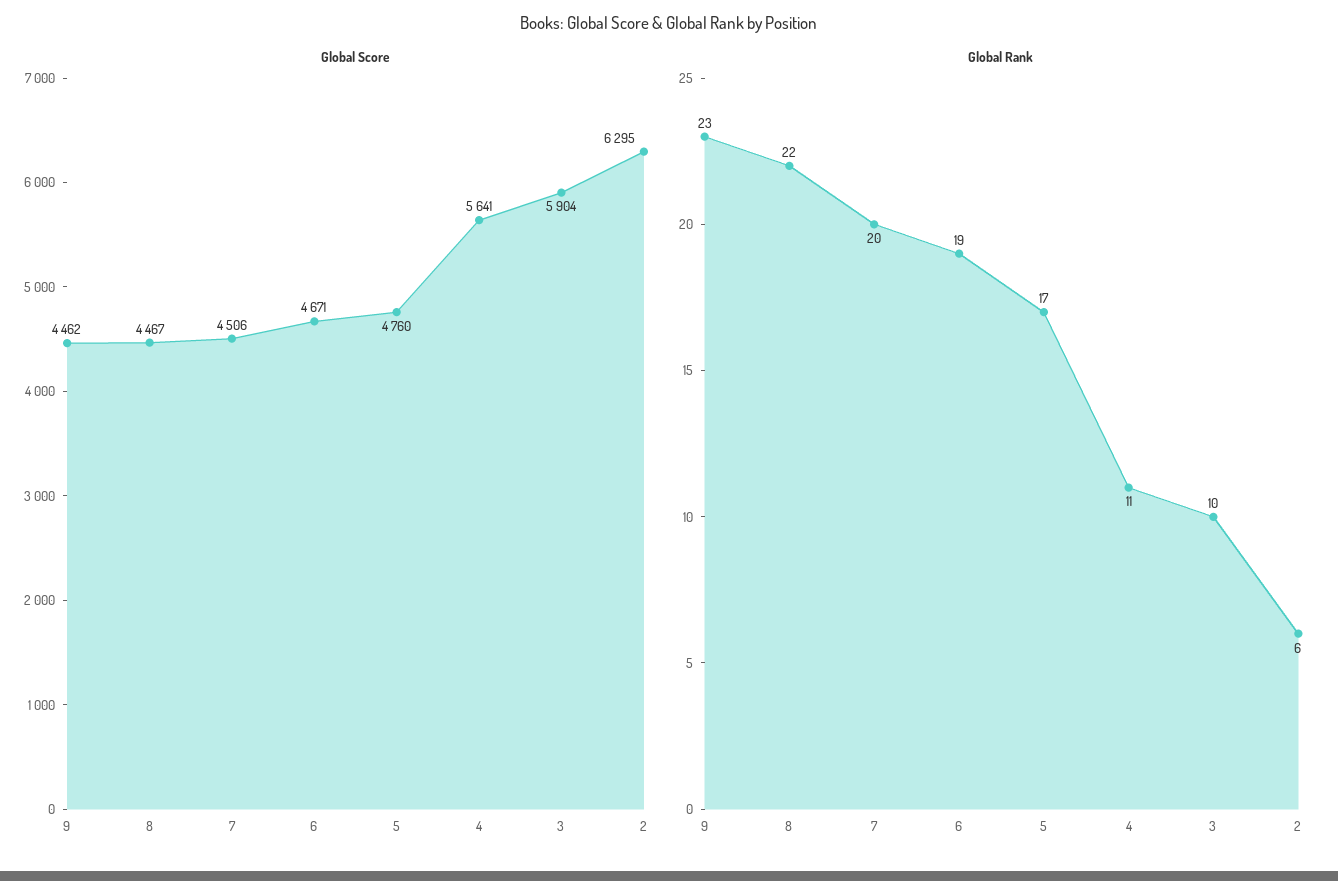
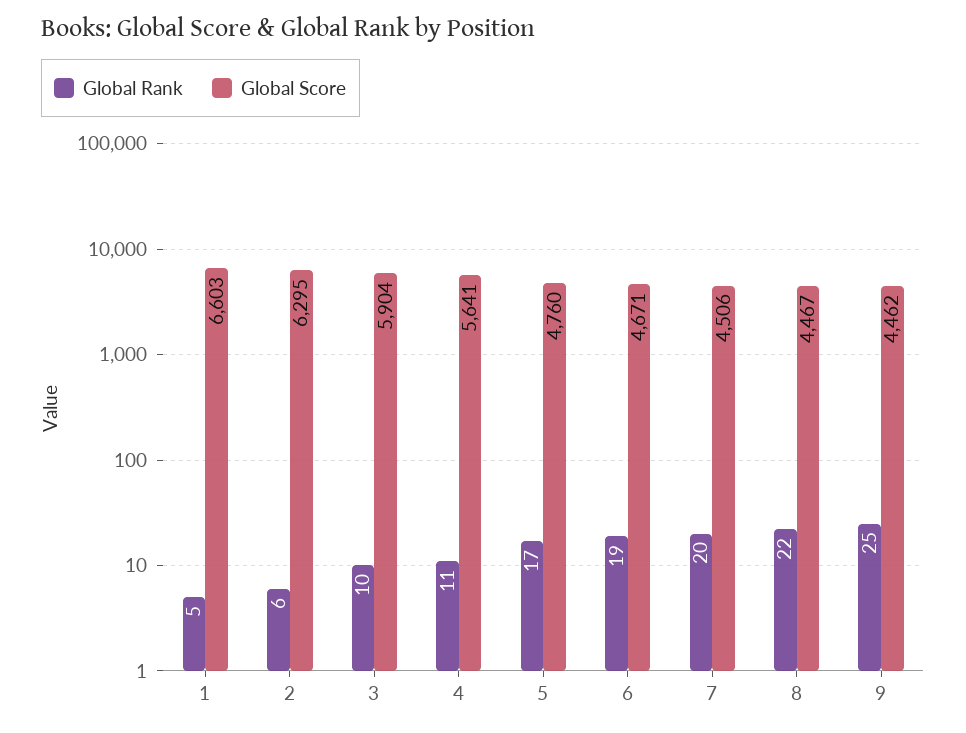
Global Rank, 9: 23 -> 25
Global Rank, 1: none -> 5
Global Score, 1: none -> 6603

